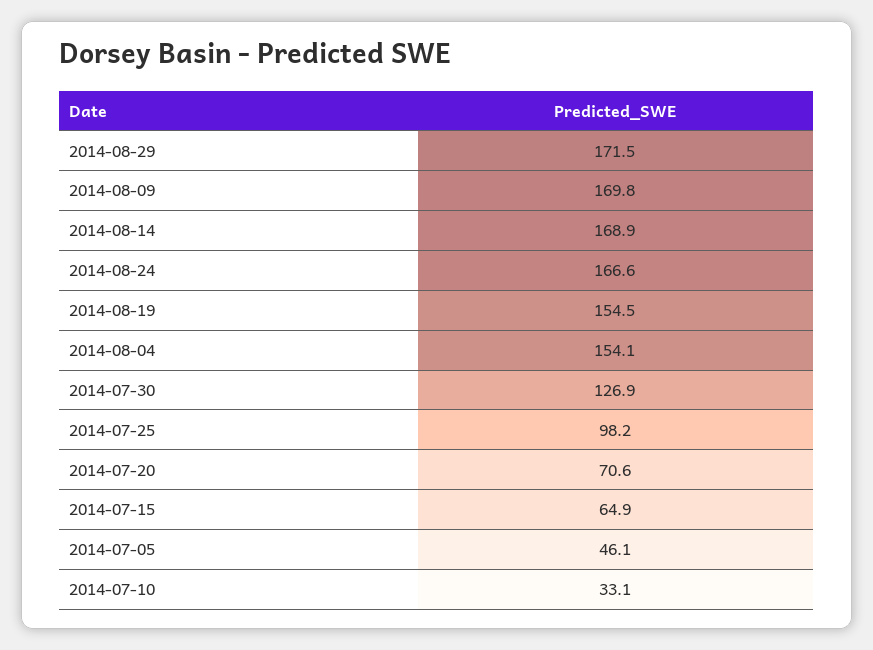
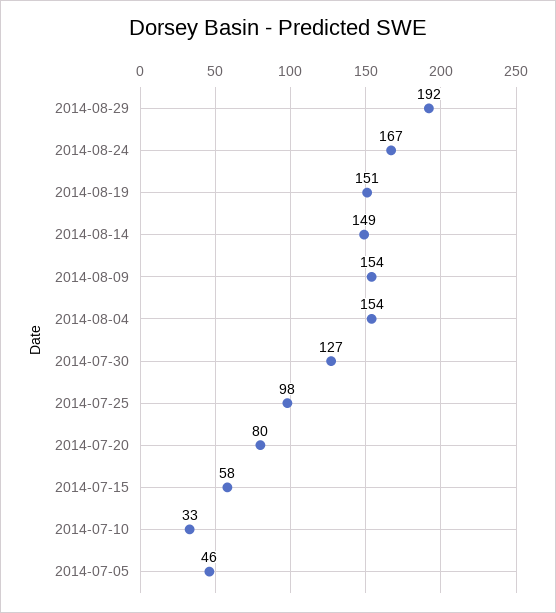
2014-08-29: 171.5 -> 192
2014-08-09: 169.8 -> 154
2014-08-14: 168.9 -> 149
2014-08-19: 154.5 -> 151
2014-07-20: 70.6 -> 80
2014-07-15: 64.9 -> 58

